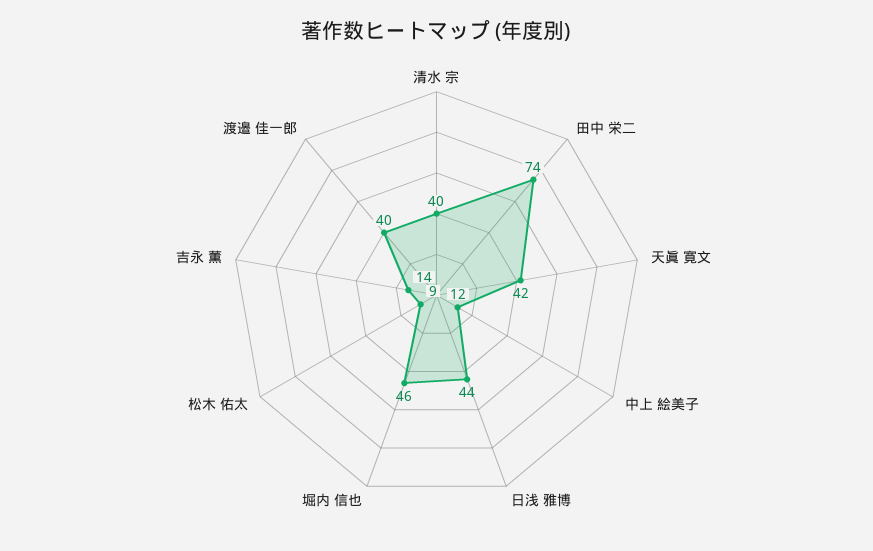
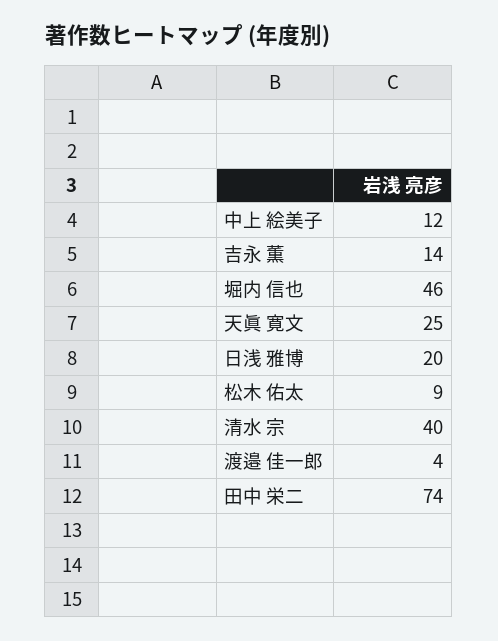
天眞 寛文: 42 -> 25
日浅 雅博: 44 -> 20
渡邉 佳一郎: 40 -> 4

